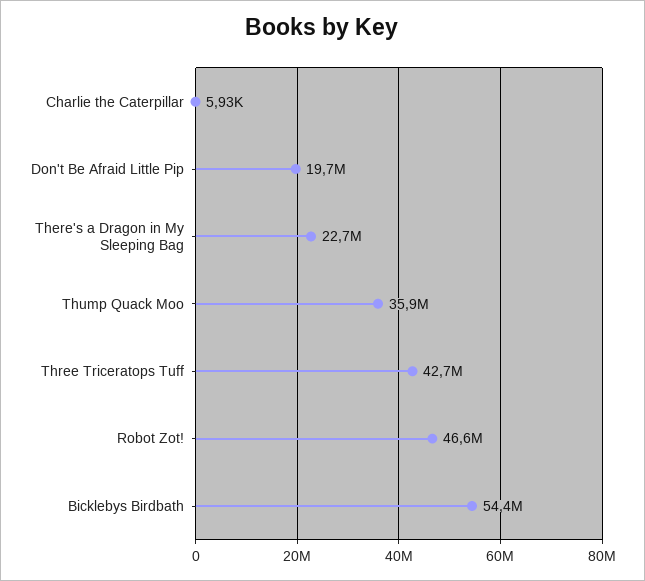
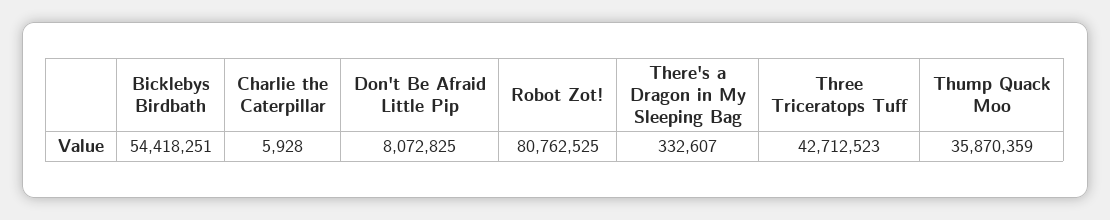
Don't Be Afraid Little Pip: 19700000 -> 8072825
There's a Dragon in My Sleeping Bag: 22700000 -> 332607
Robot Zot!: 46600000 -> 80762525

